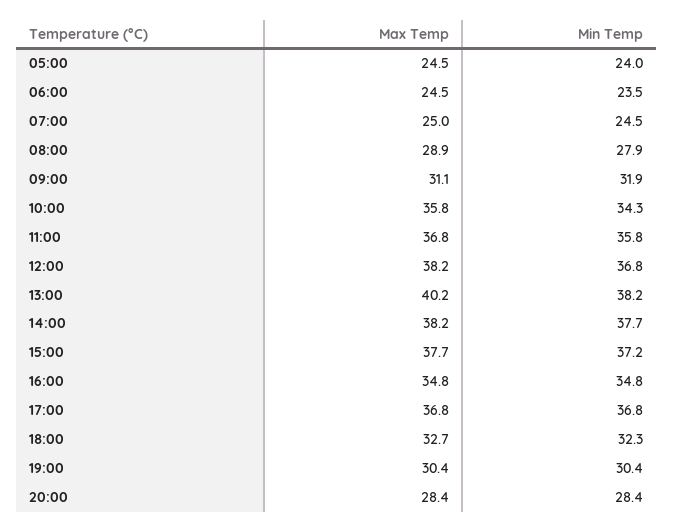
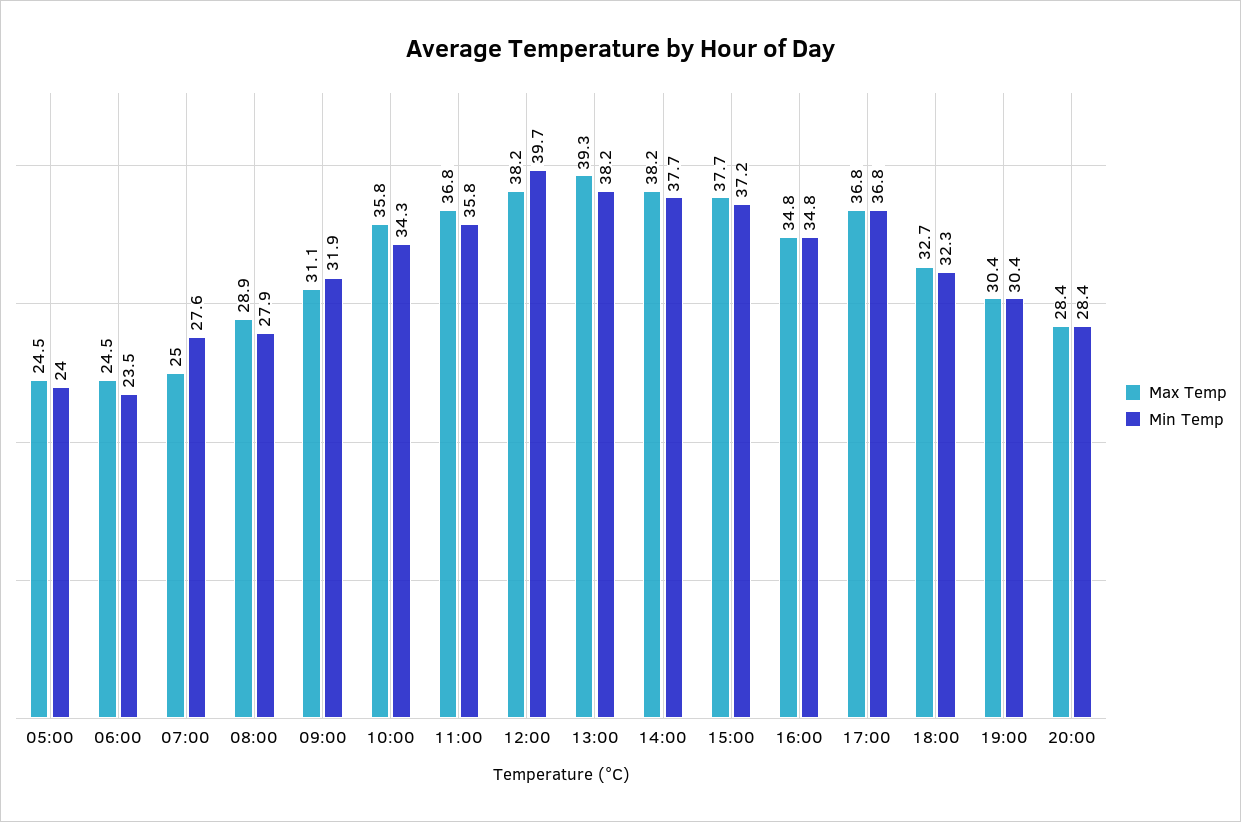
Min Temp, 07:00: 24.5 -> 27.6
Min Temp, 12:00: 36.8 -> 39.7
Max Temp, 13:00: 40.2 -> 39.3

